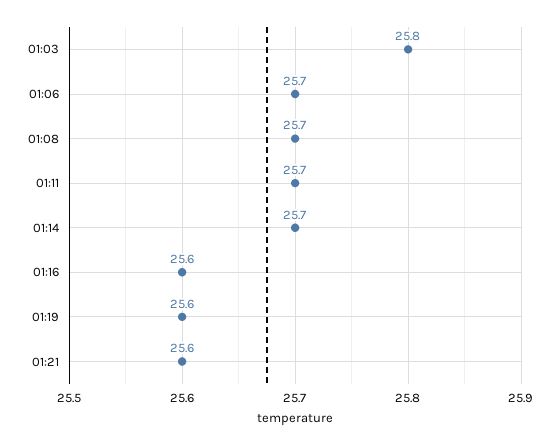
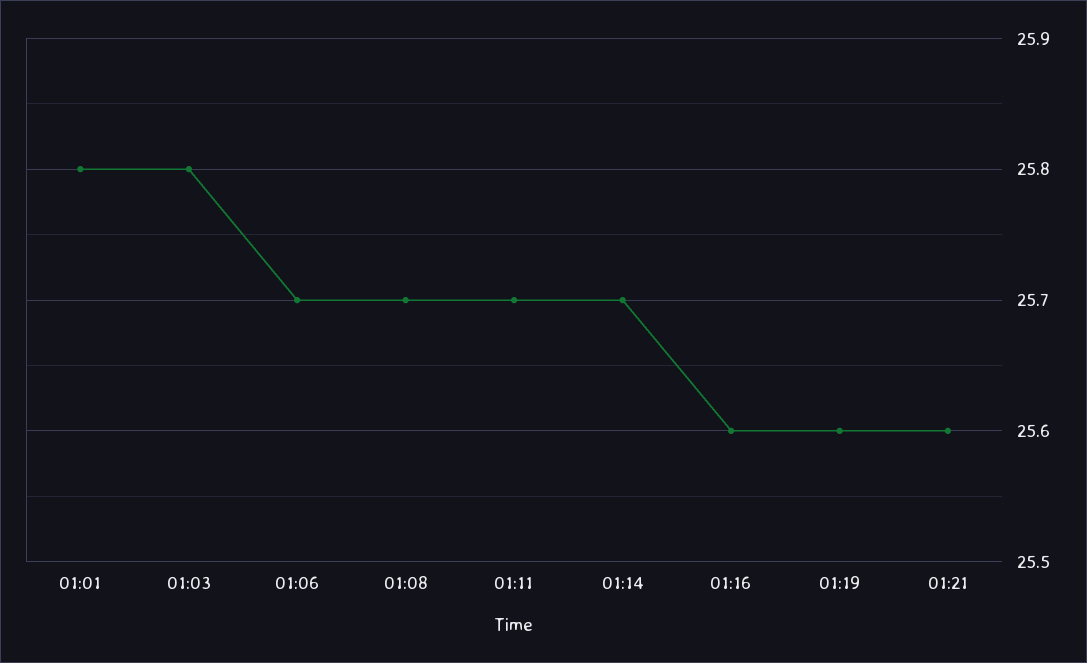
01:01: none -> 25.8

